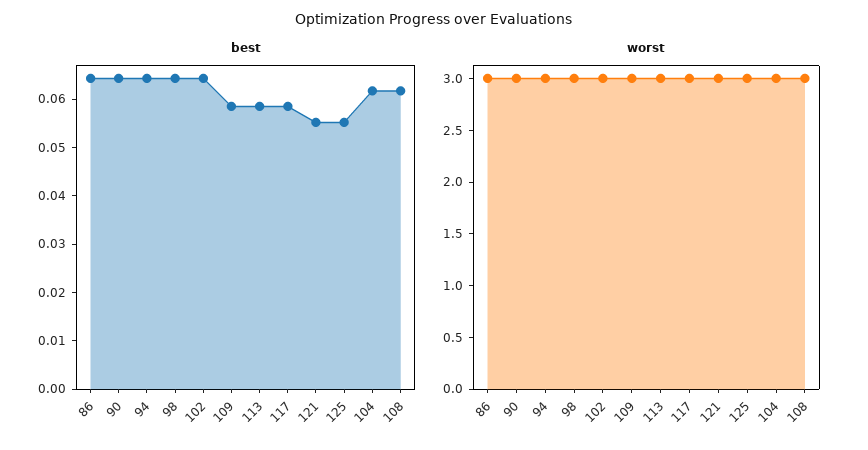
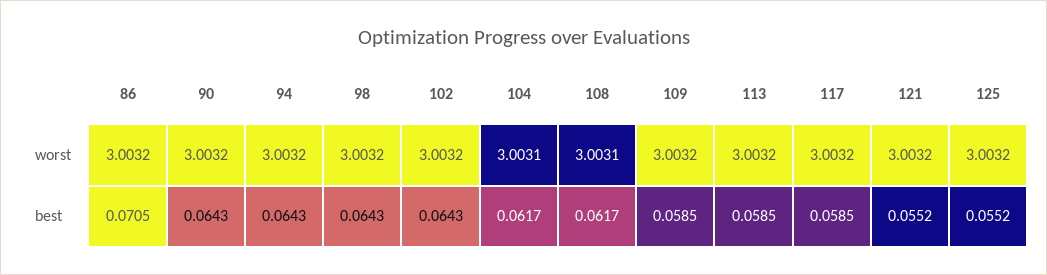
best, 86: 0.064 -> 0.0705

